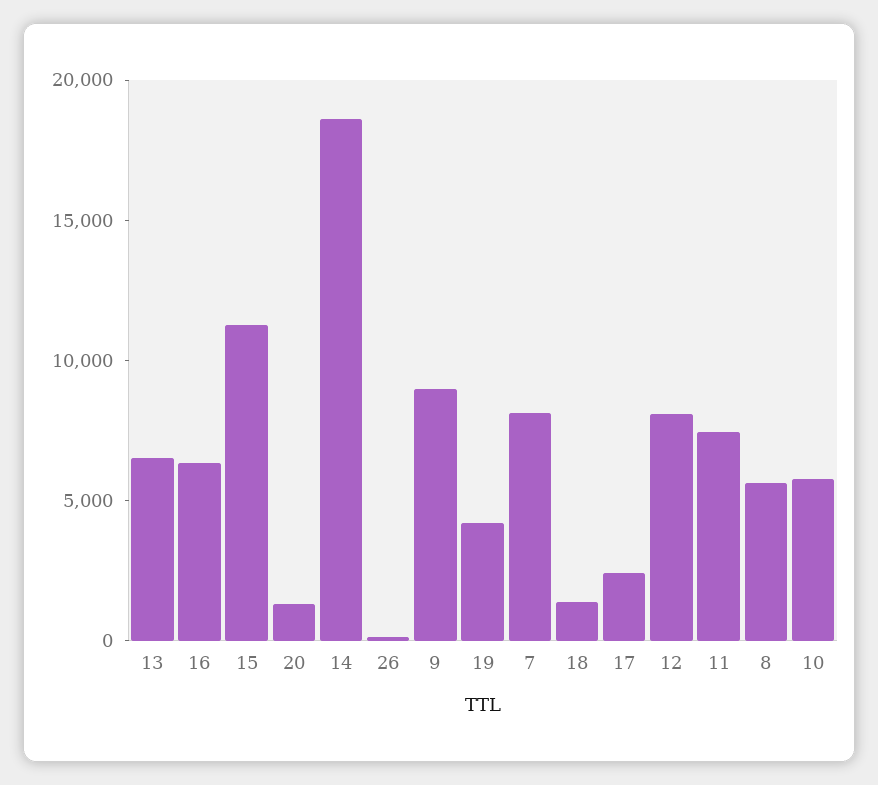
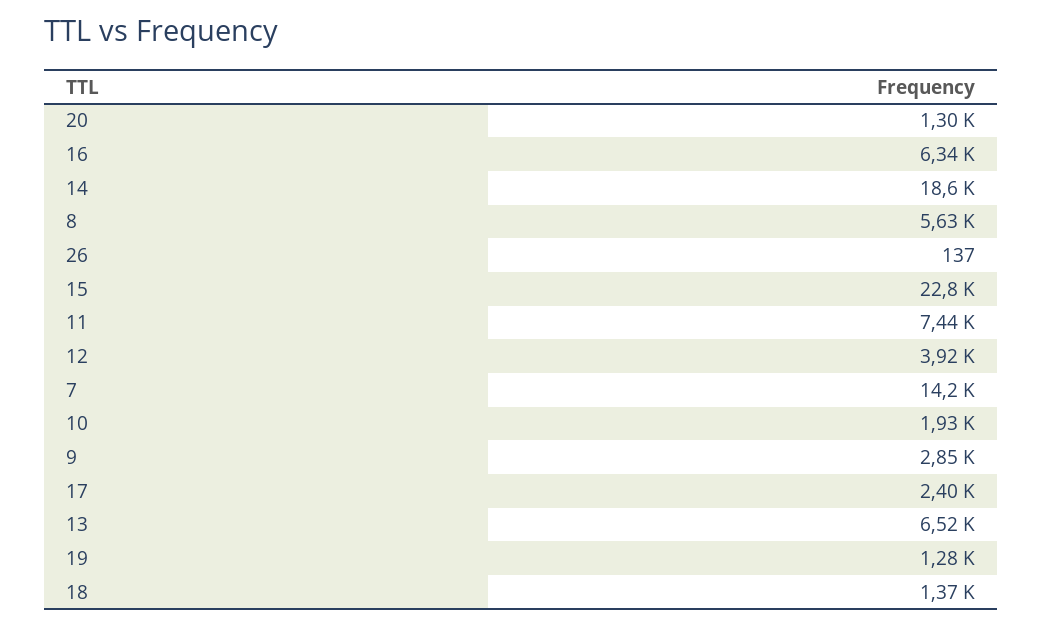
15: 11000 -> 22800
9: 9000 -> 2850
19: 4000 -> 1280
7: 8000 -> 14200
12: 8000 -> 3920
10: 6000 -> 1930

